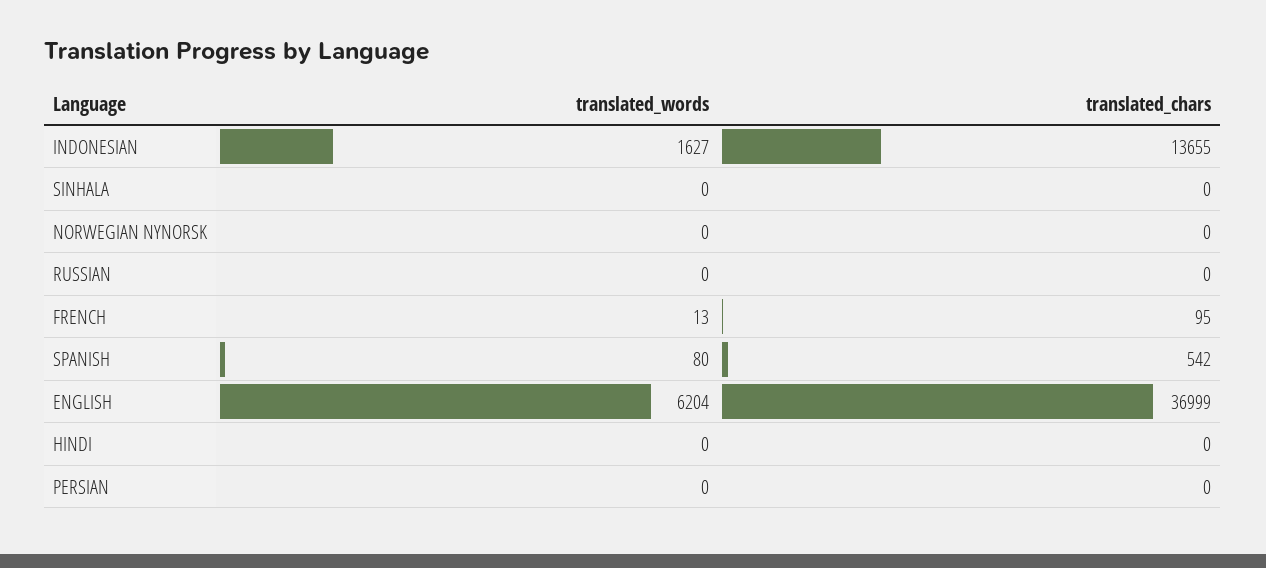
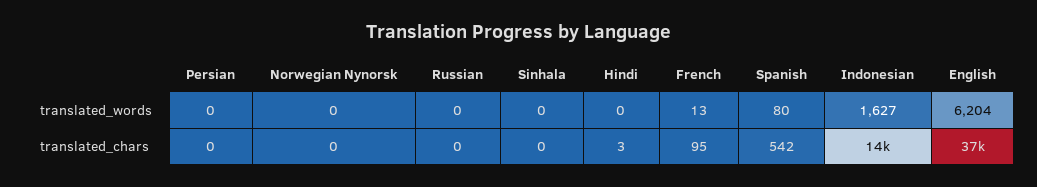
translated_chars, HINDI: 0 -> 3

